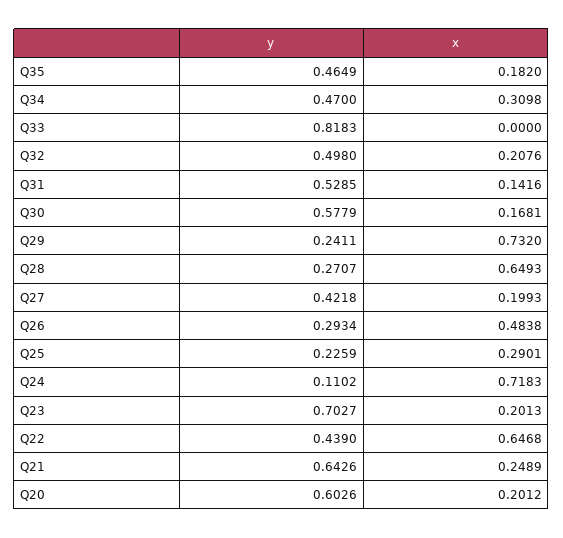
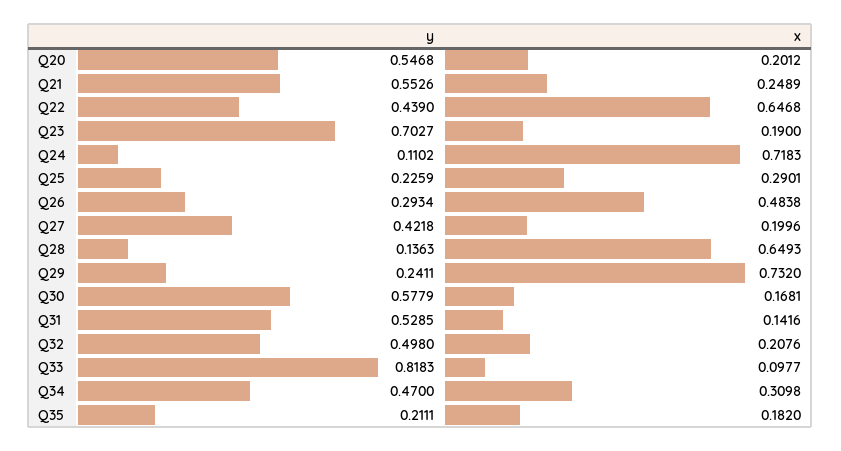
y, Q35: 0.4649 -> 0.2111
x, Q33: 0 -> 0.0977
y, Q28: 0.2707 -> 0.1363
x, Q27: 0.1993 -> 0.1996
x, Q23: 0.2013 -> 0.19
y, Q21: 0.6426 -> 0.5526
y, Q20: 0.6026 -> 0.5468

